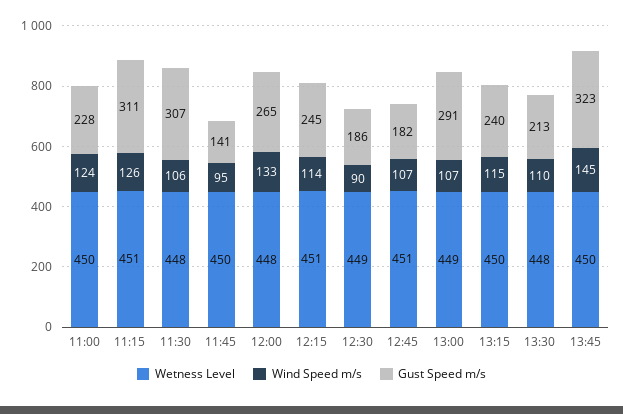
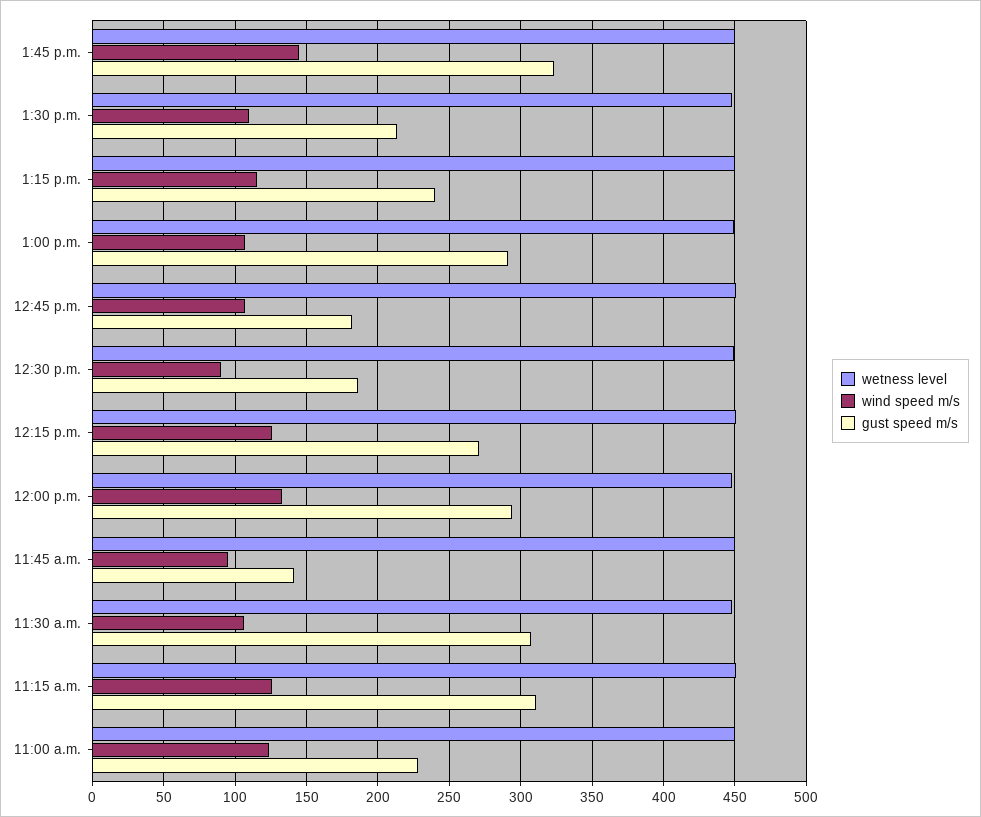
Gust Speed m/s, 12:00: 265 -> 295
Wind Speed m/s, 12:15: 114 -> 125
Gust Speed m/s, 12:15: 245 -> 270

